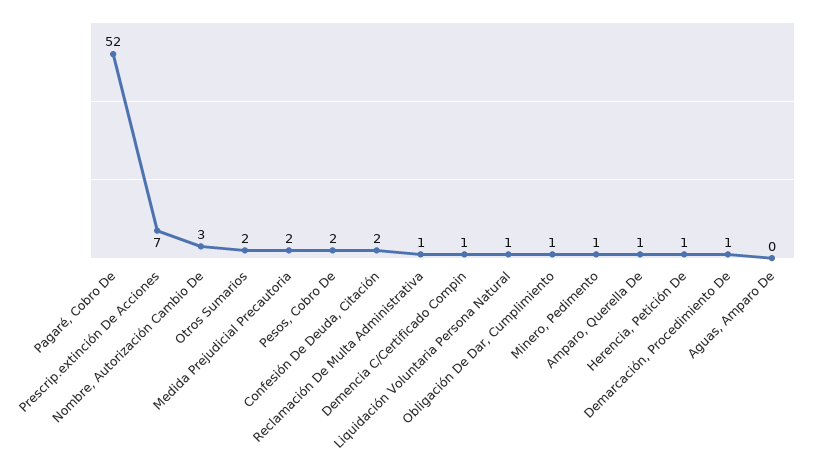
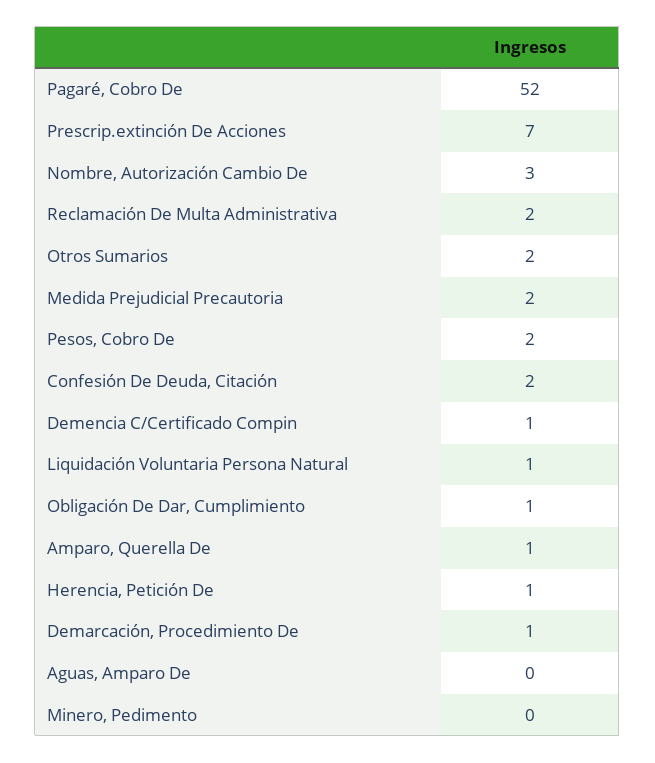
Reclamación De Multa Administrativa: 1 -> 2
Minero, Pedimento: 1 -> 0

